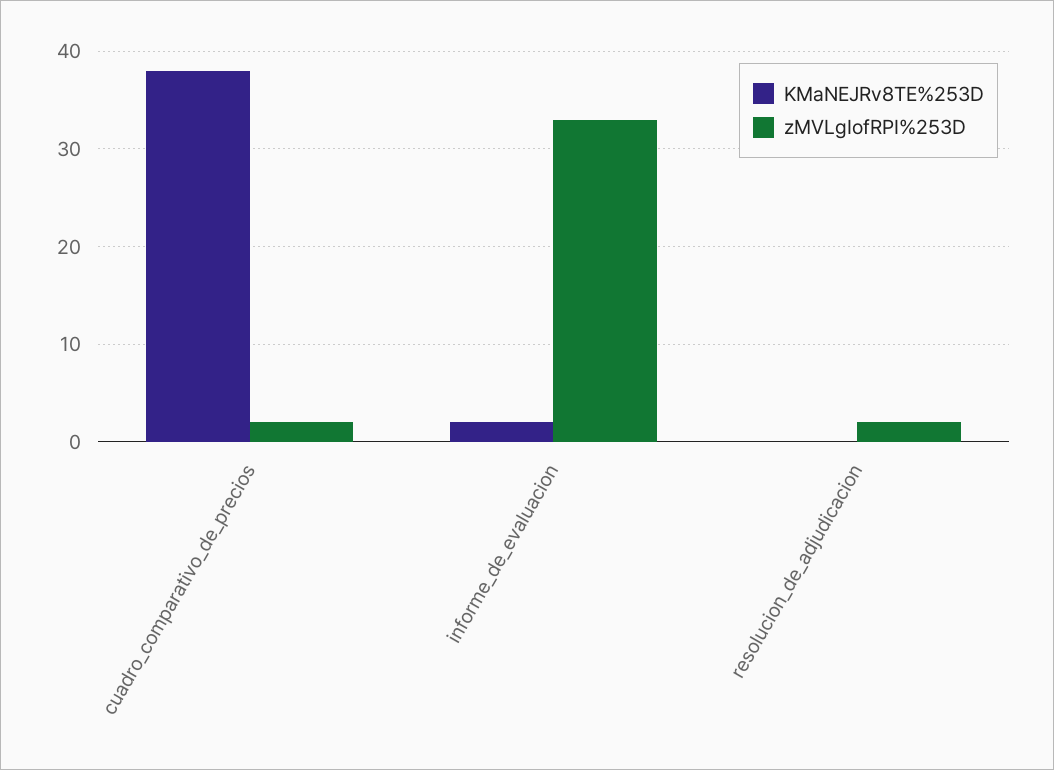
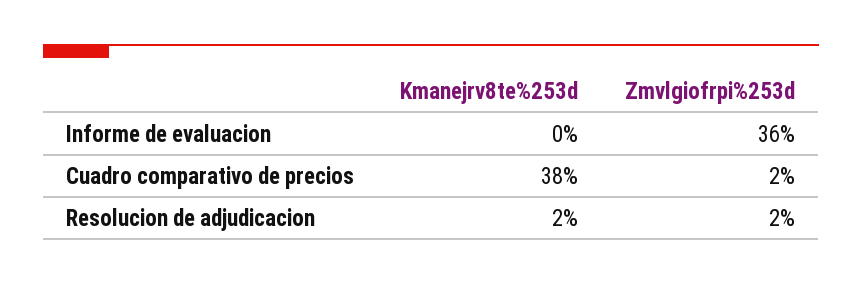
KMaNEJRv8TE%253D, informe_de_evaluacion: 2 -> 0
zMVLgIofRPI%253D, informe_de_evaluacion: 33 -> 36
KMaNEJRv8TE%253D, resolucion_de_adjudicacion: 0 -> 2

